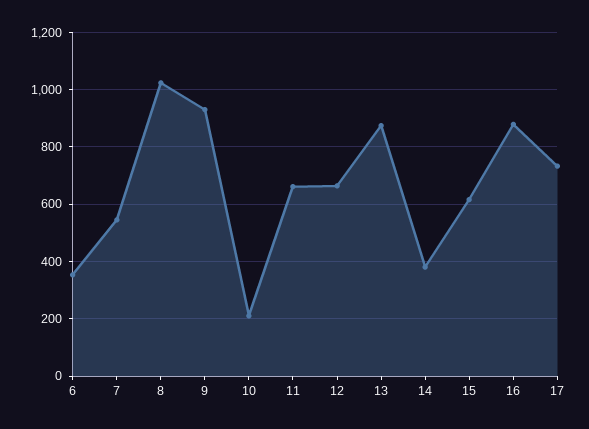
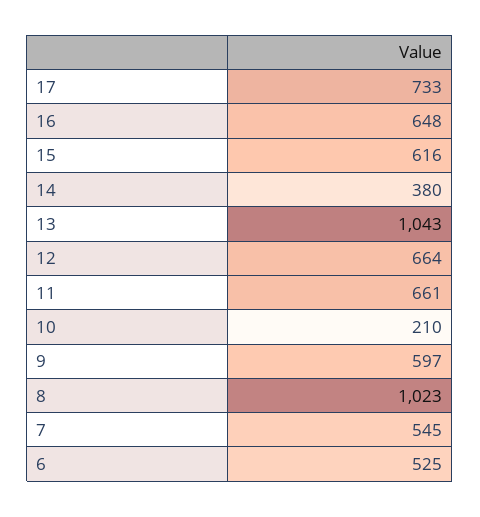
6: 350 -> 525
9: 925 -> 597
13: 875 -> 1043
16: 875 -> 648

